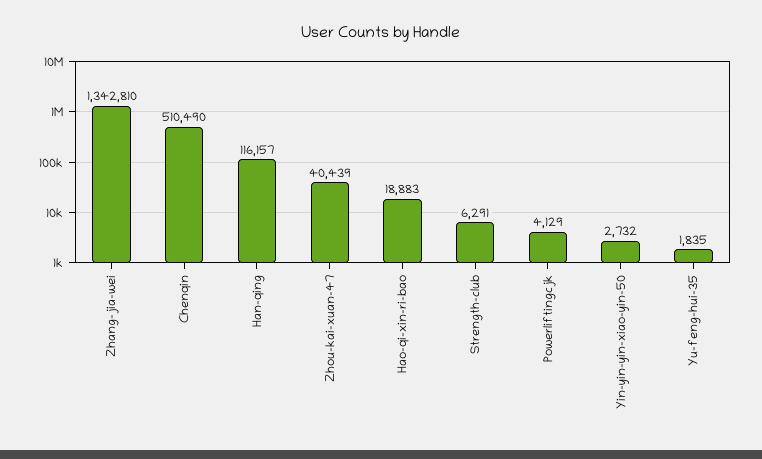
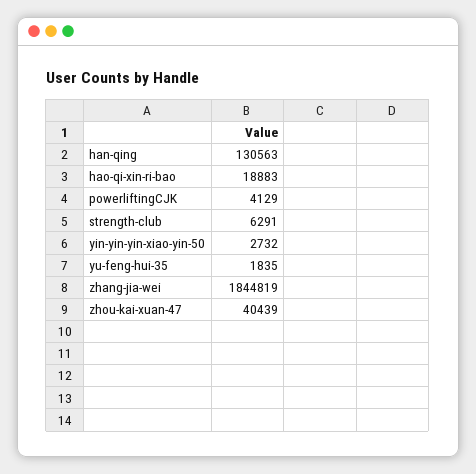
Zhang-jia-wei: 1342810 -> 1844819
Chenqin: 510490 -> none
Han-qing: 116157 -> 130563

